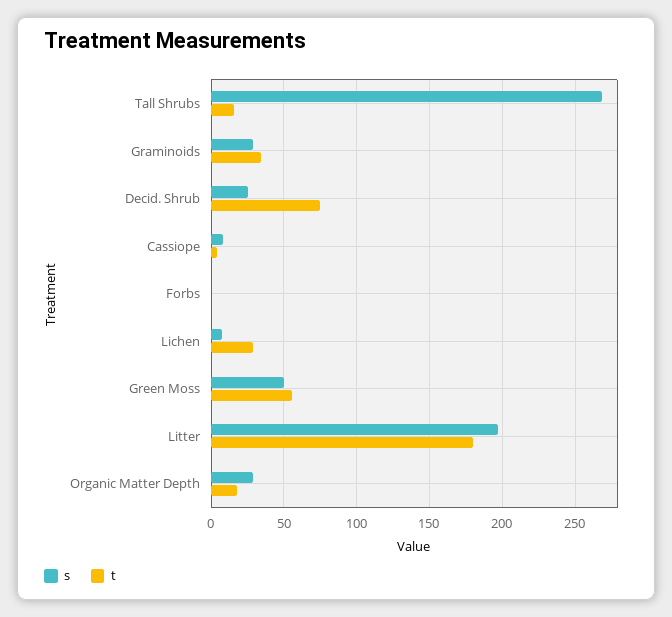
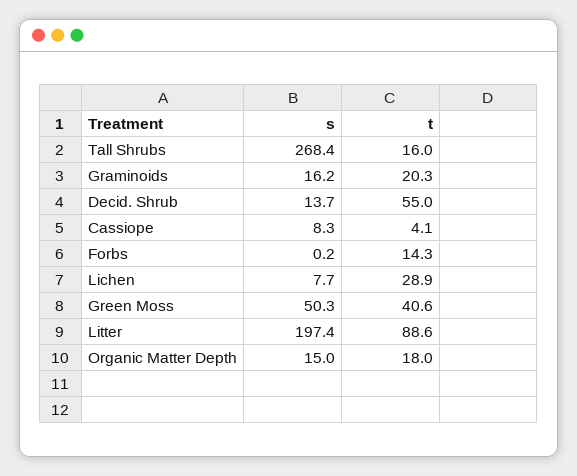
s, Graminoids: 30 -> 16.2
t, Graminoids: 35 -> 20.3
s, Decid. Shrub: 25 -> 13.7
t, Decid. Shrub: 75 -> 55
t, Forbs: 0 -> 14.3
t, Green Moss: 55 -> 40.6
t, Litter: 180 -> 88.6
s, Organic Matter Depth: 30 -> 15

